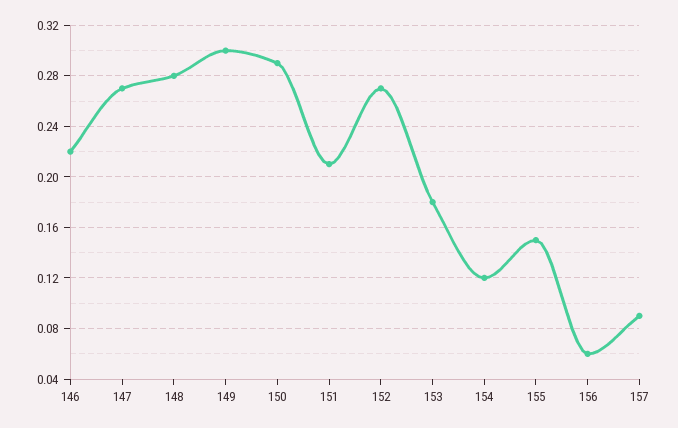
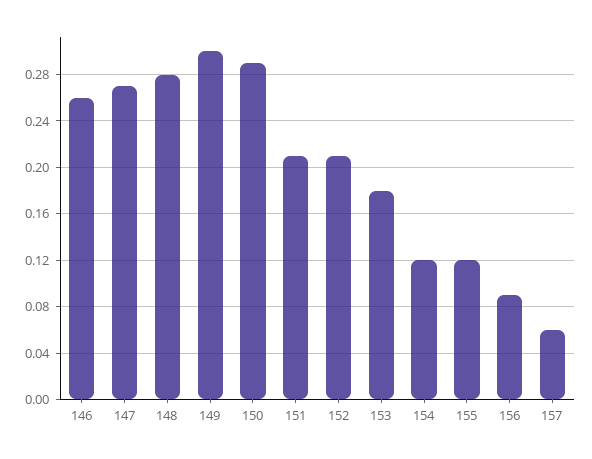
146: 0.22 -> 0.26
152: 0.27 -> 0.21
155: 0.15 -> 0.12
156: 0.06 -> 0.09
157: 0.09 -> 0.06

